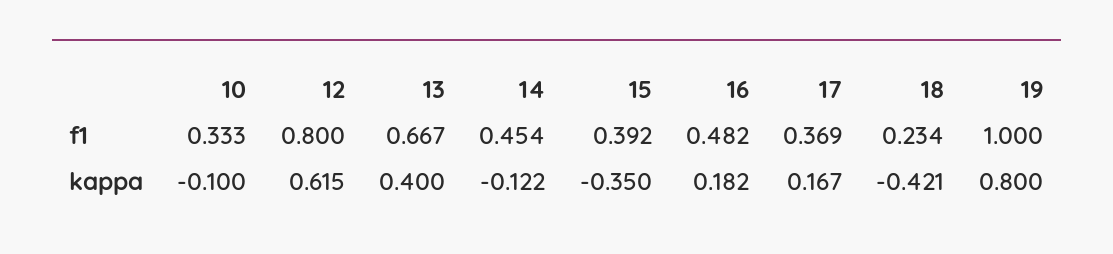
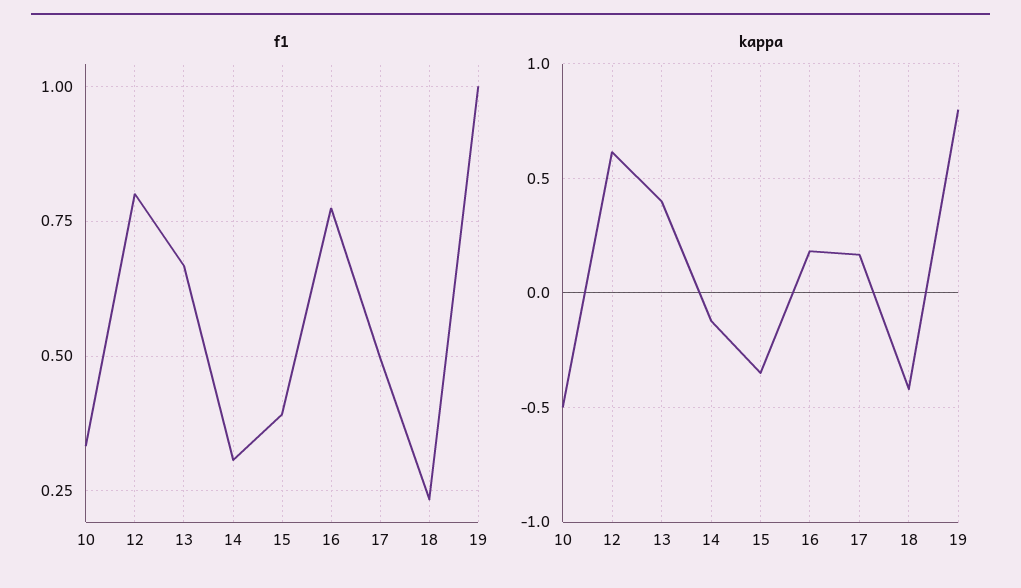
f1, 14: 0.454 -> 0.3
f1, 16: 0.482 -> 0.775
f1, 17: 0.369 -> 0.5
kappa, 10: -0.1 -> -0.5

